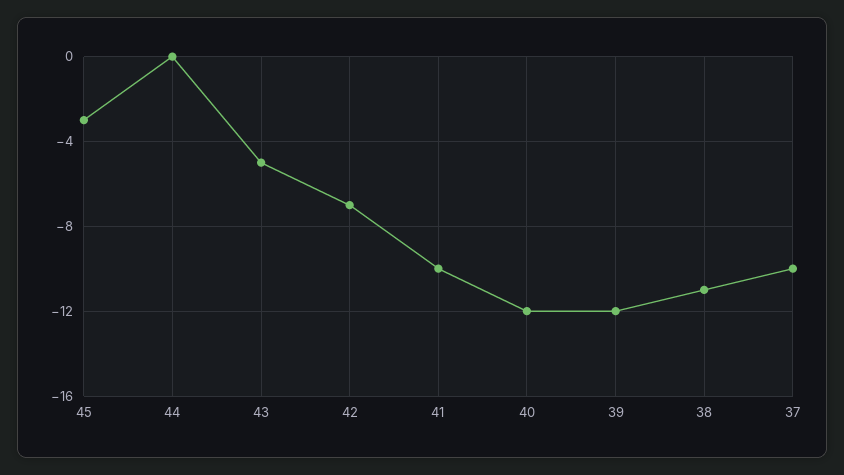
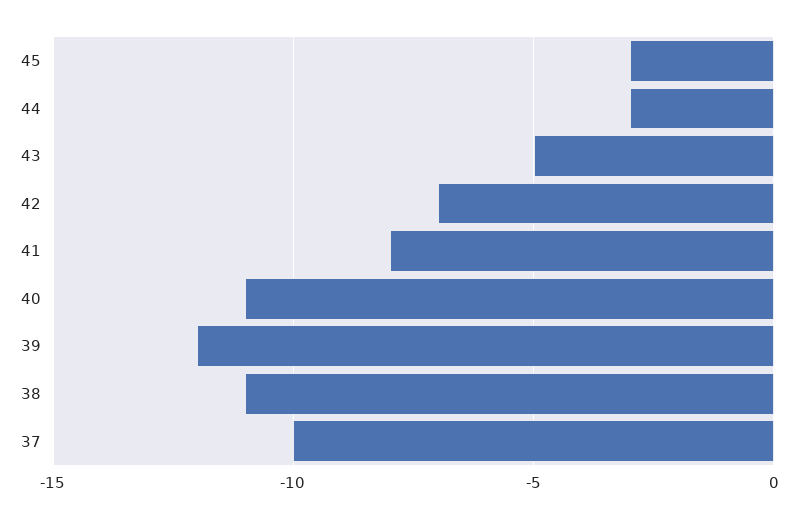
44: 0 -> -3
41: -10 -> -8
40: -12 -> -11

